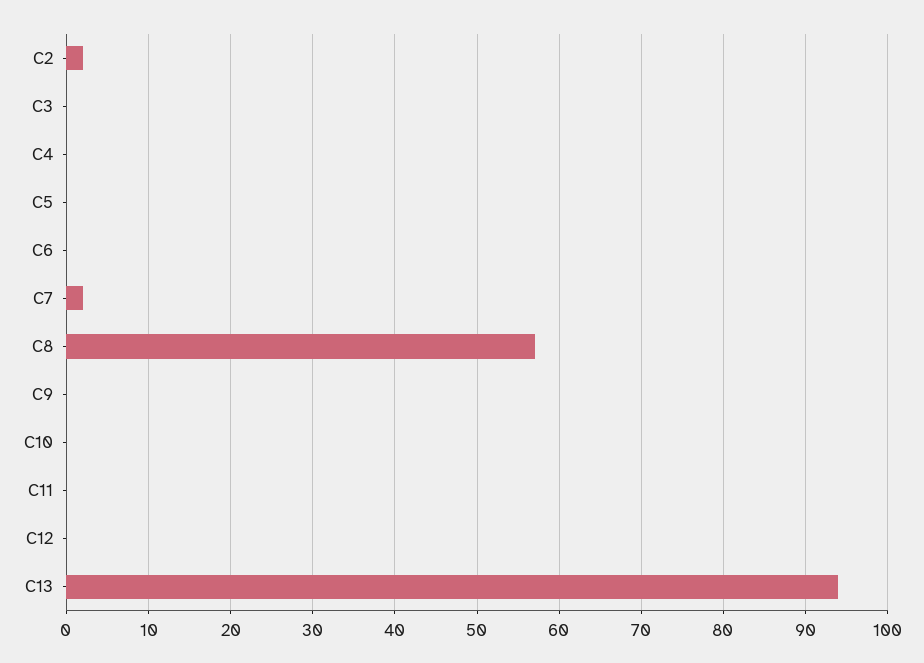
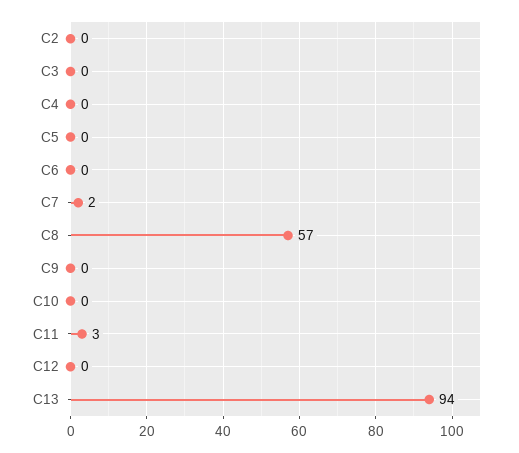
C2: 2 -> 0
C11: 0 -> 3

